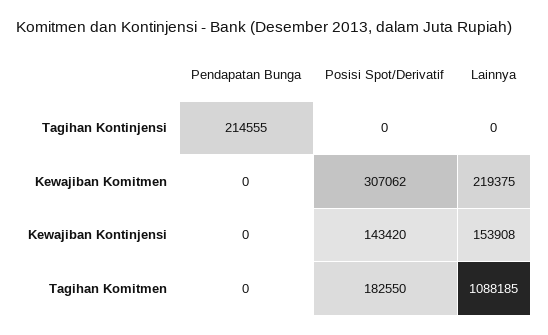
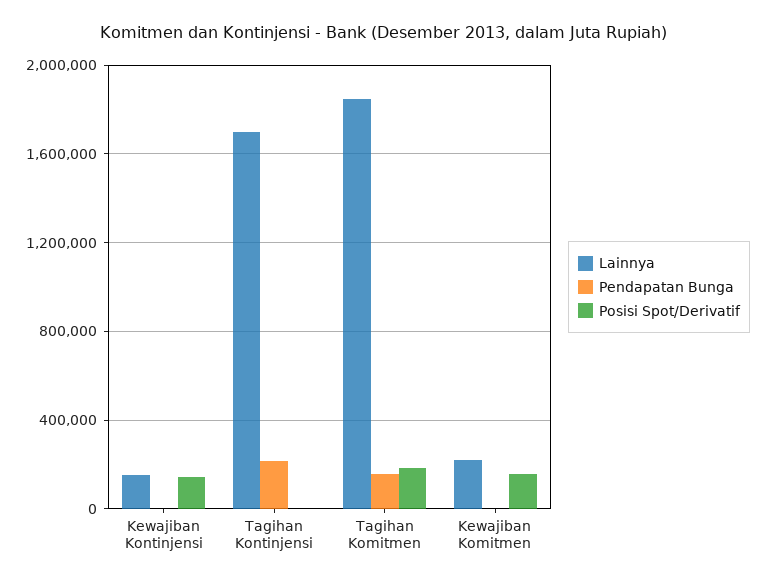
Lainnya, Tagihan Kontinjensi: 0 -> 1700000
Posisi Spot/Derivatif, Kewajiban Komitmen: 307062 -> 150000
Pendapatan Bunga, Tagihan Komitmen: 0 -> 150000
Lainnya, Tagihan Komitmen: 1088185 -> 1850000

